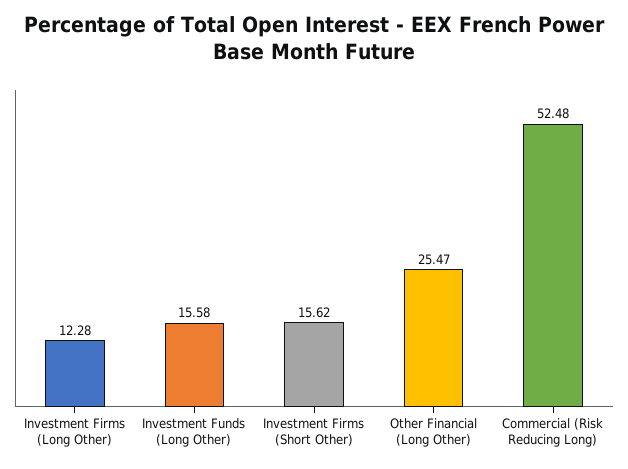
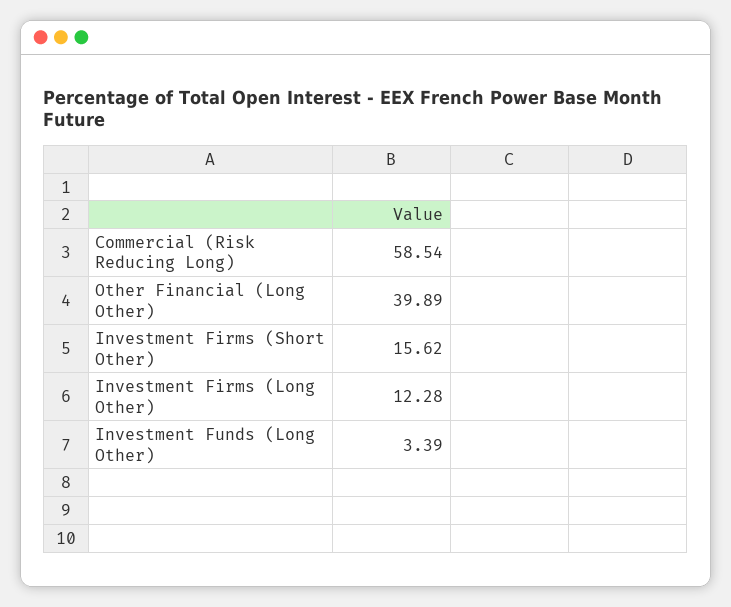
Investment Funds (Long Other): 15.58 -> 3.39
Other Financial (Long Other): 25.47 -> 39.89
Commercial (Risk Reducing Long): 52.48 -> 58.54

